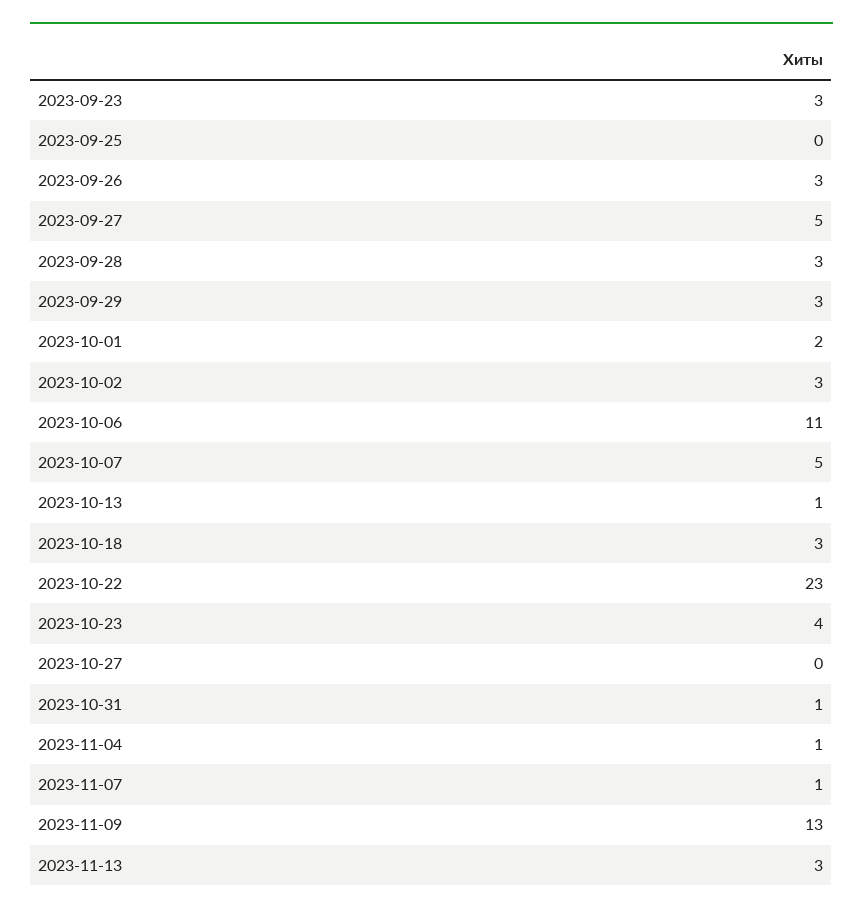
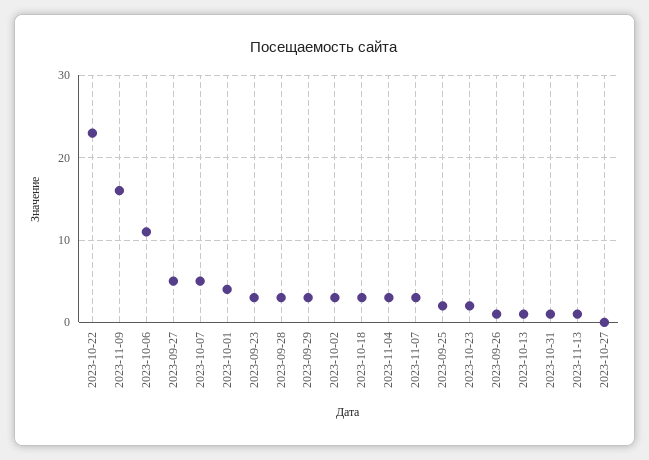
2023-09-25: 0 -> 2
2023-09-26: 3 -> 1
2023-10-01: 2 -> 4
2023-10-23: 4 -> 2
2023-11-04: 1 -> 3
2023-11-07: 1 -> 3
2023-11-09: 13 -> 16
2023-11-13: 3 -> 1

